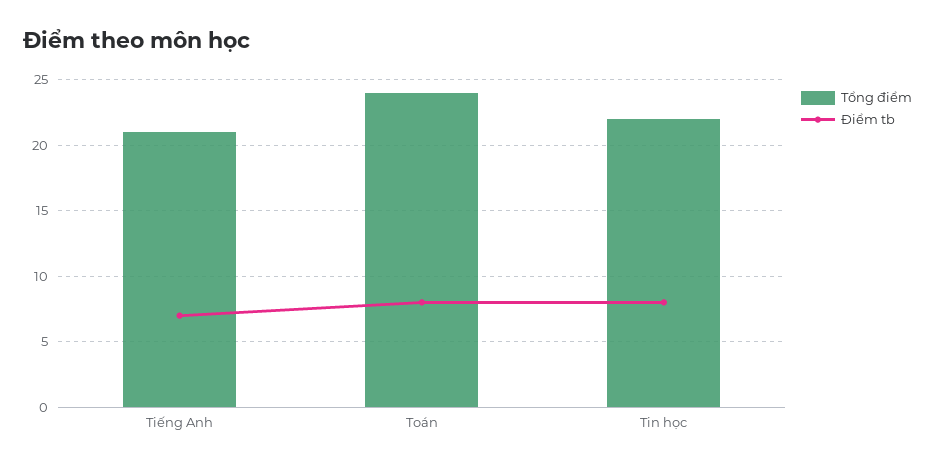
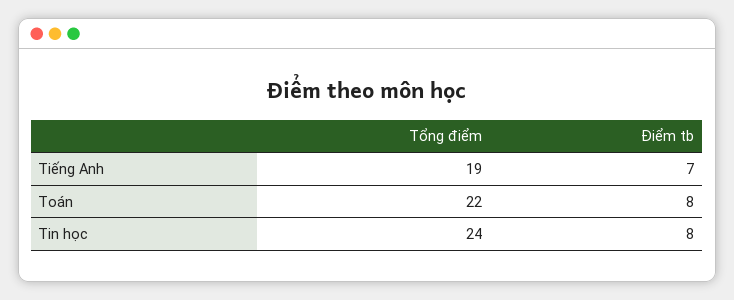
Tổng điểm, Tiếng Anh: 21 -> 19
Tổng điểm, Toán: 24 -> 22
Tổng điểm, Tin học: 22 -> 24

